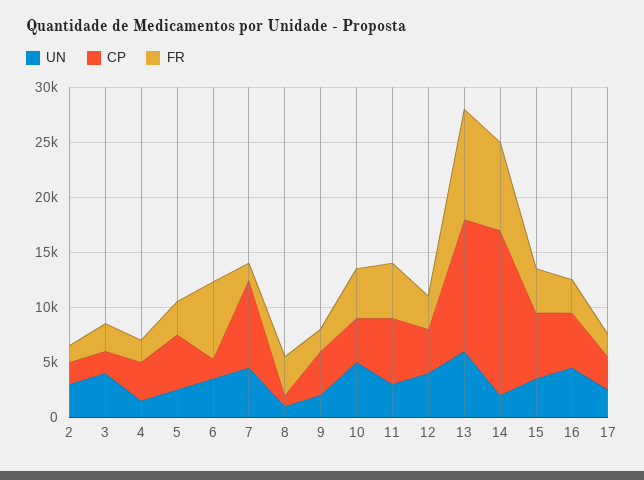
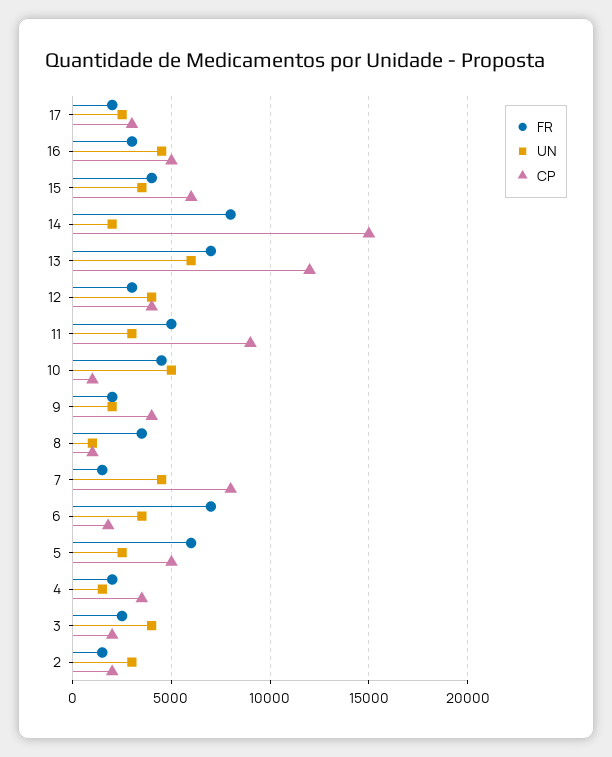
FR, 5: 3000 -> 6000
CP, 10: 4000 -> 1000
CP, 11: 6000 -> 9000
FR, 13: 10000 -> 7000

